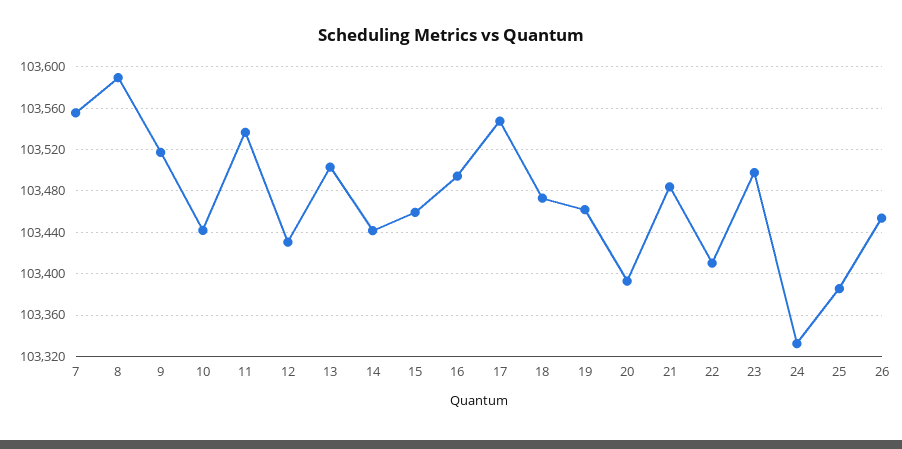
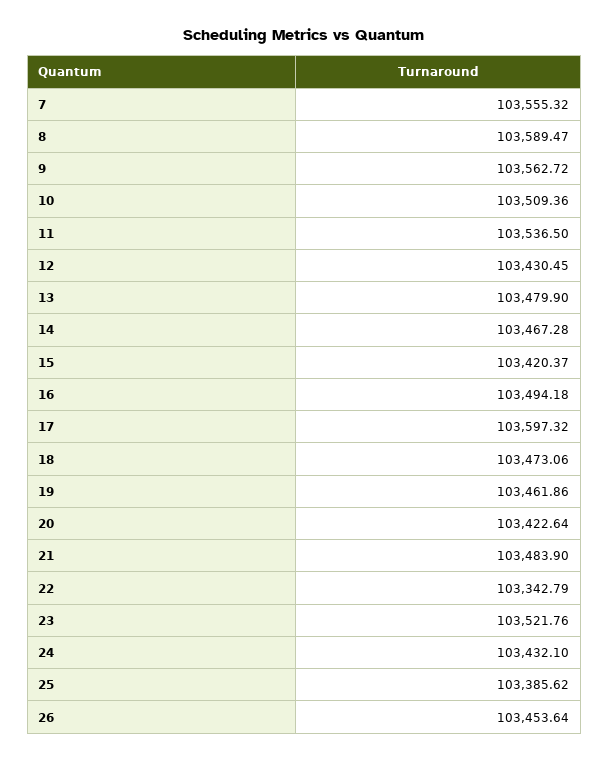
9: 103520 -> 103562.72
10: 103440 -> 103509.36
13: 103500 -> 103479.9
14: 103440 -> 103467.28
15: 103460 -> 103420.37
17: 103550 -> 103597.32
20: 103390 -> 103422.64
22: 103410 -> 103342.79
23: 103500 -> 103521.76
24: 103330 -> 103432.1

